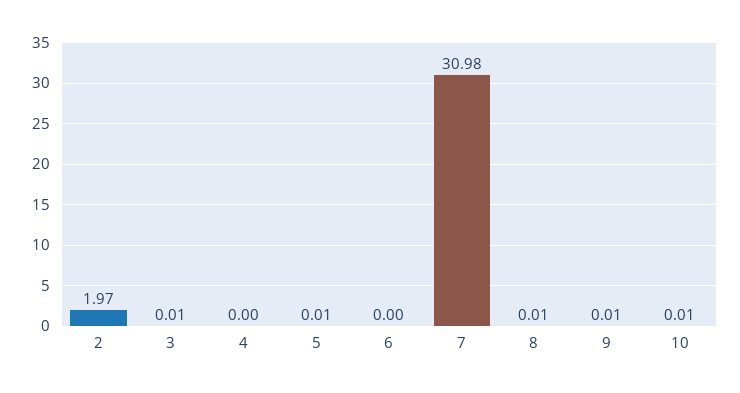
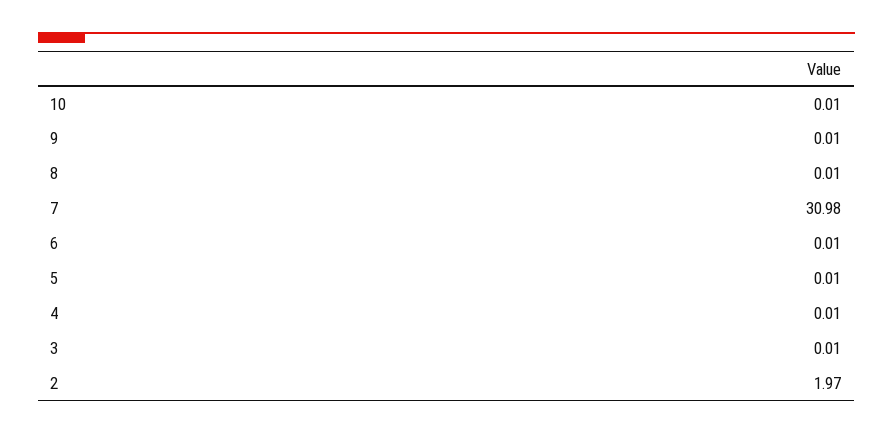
4: 0 -> 0.01
6: 0 -> 0.01

